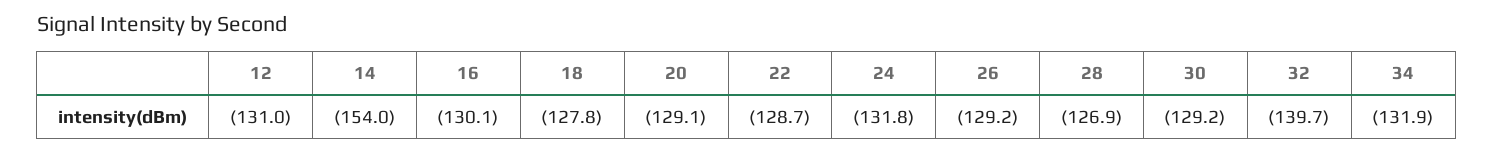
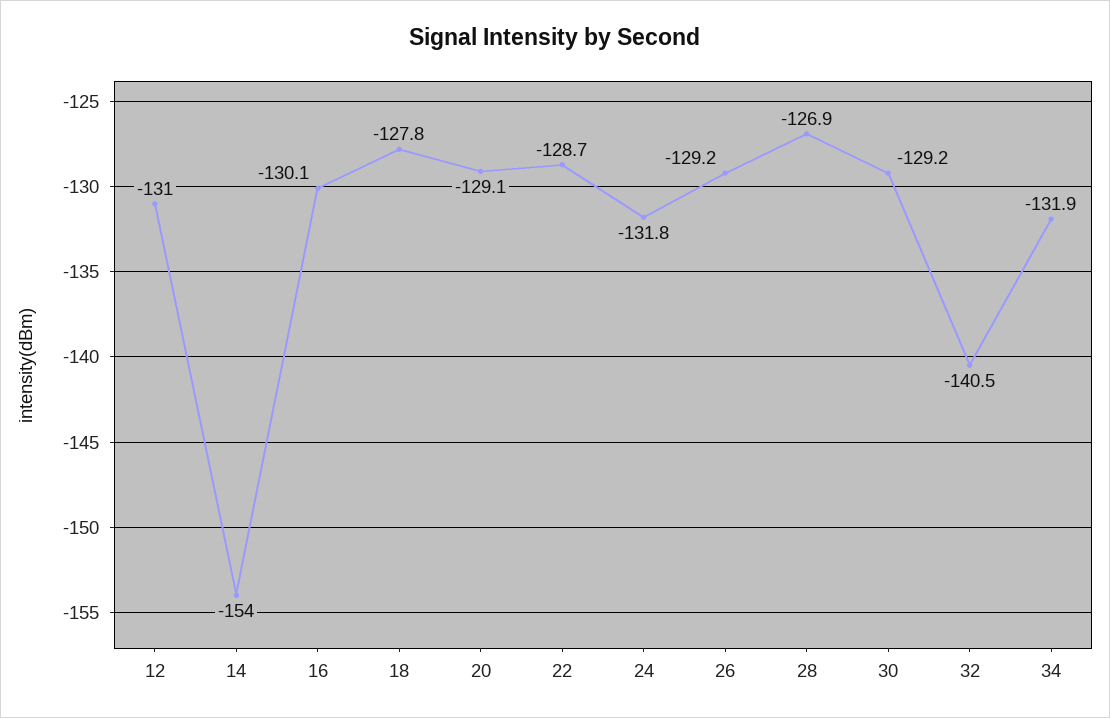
32: -139.7 -> -140.5

